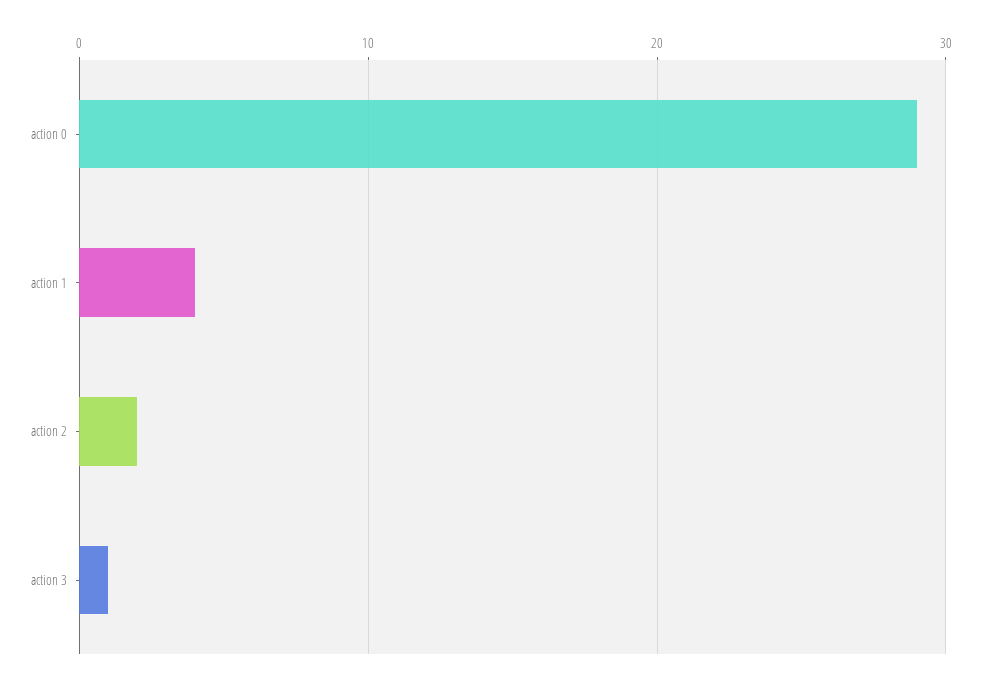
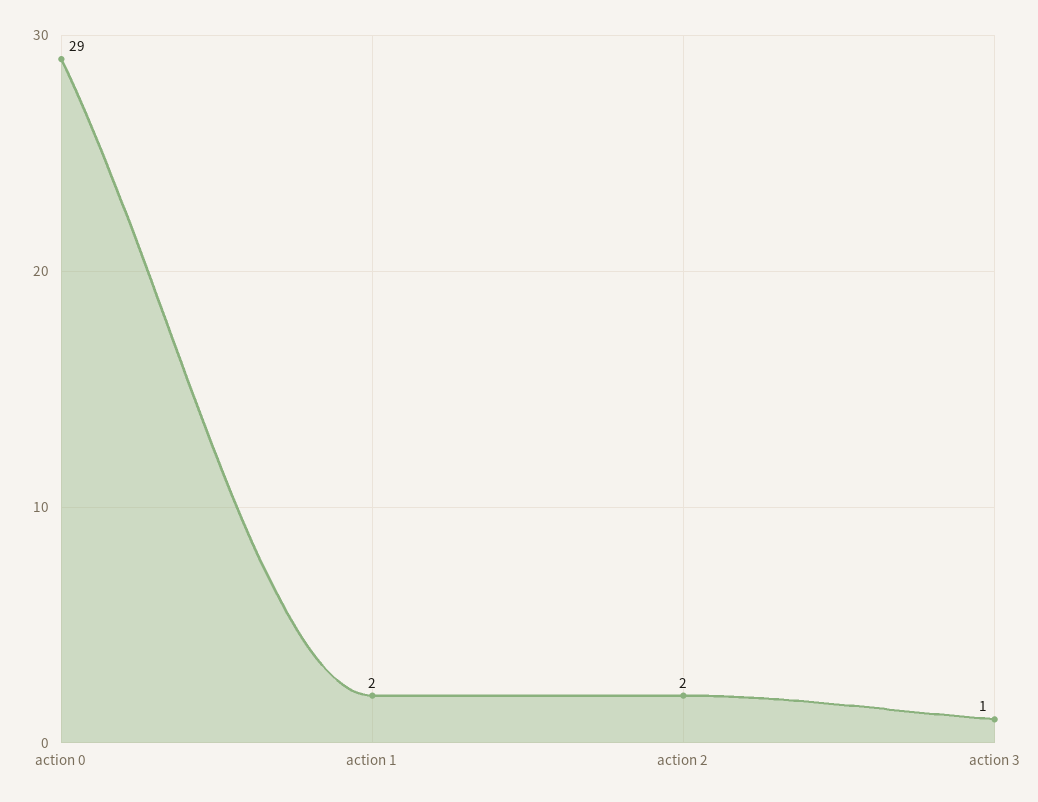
action 1: 4 -> 2

